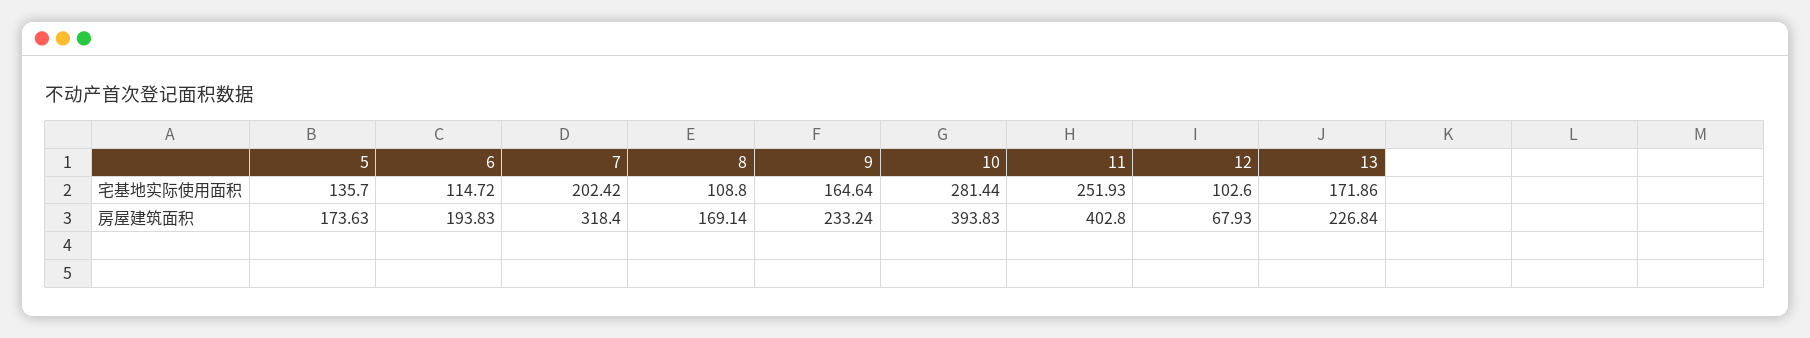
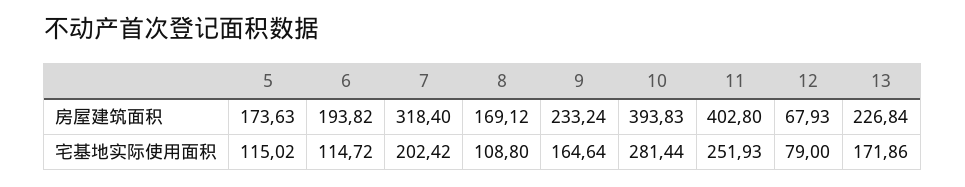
5, 宅基地实际使用面积: 135.7 -> 115.02
12, 宅基地实际使用面积: 102.6 -> 79
6, 房屋建筑面积: 193.83 -> 193.82
8, 房屋建筑面积: 169.14 -> 169.12

